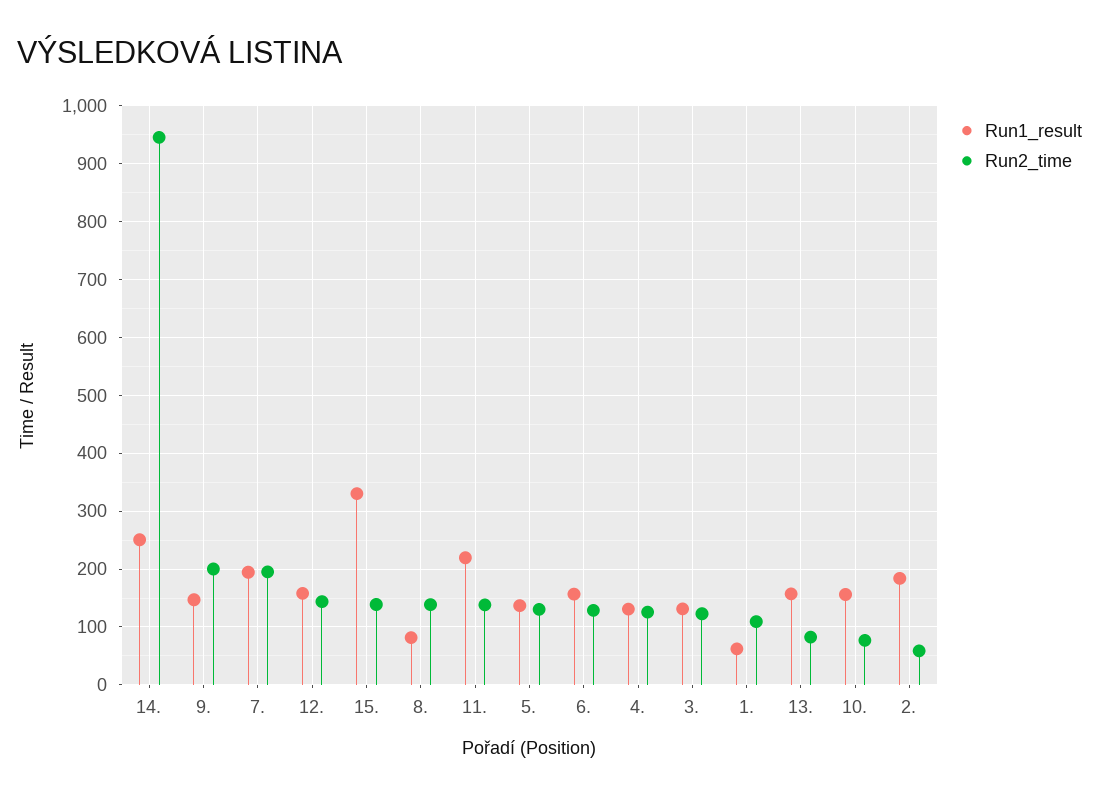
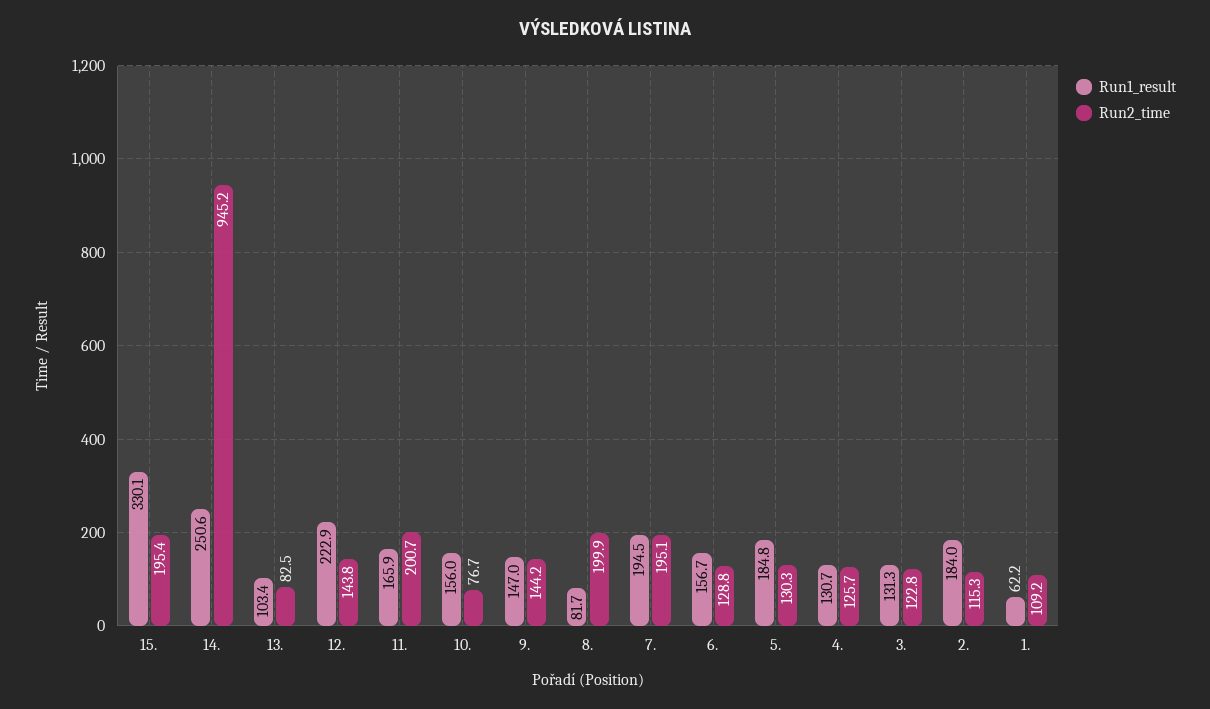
Run2_time, 9.: 200 -> 144.2
Run1_result, 12.: 160 -> 222.9
Run2_time, 15.: 140 -> 195.4
Run2_time, 8.: 140 -> 199.9
Run1_result, 11.: 220 -> 165.9
Run2_time, 11.: 140 -> 200.7
Run1_result, 5.: 140 -> 184.8
Run1_result, 13.: 160 -> 103.4
Run2_time, 2.: 60 -> 115.3

